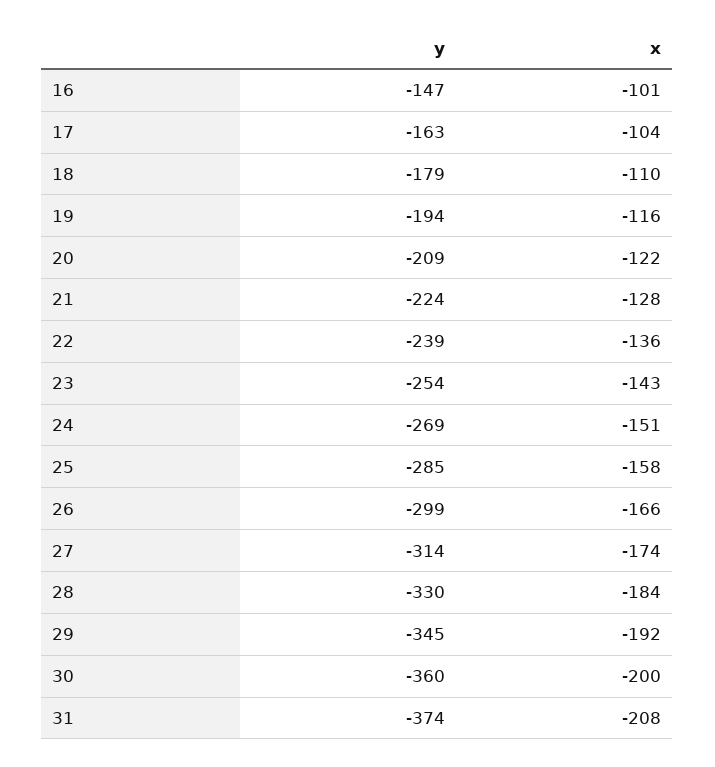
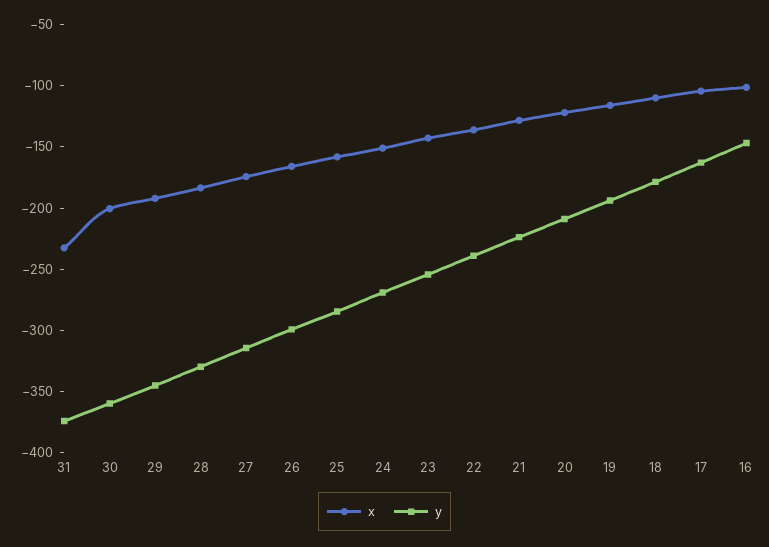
x, 31: -208 -> -230

